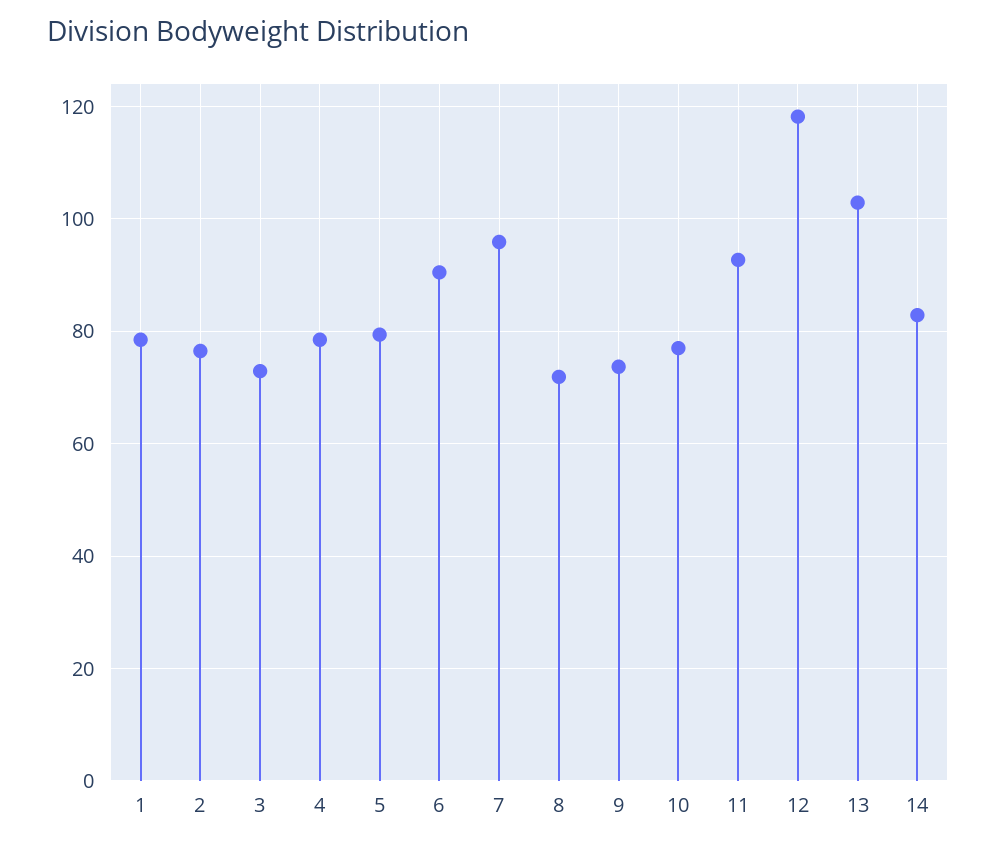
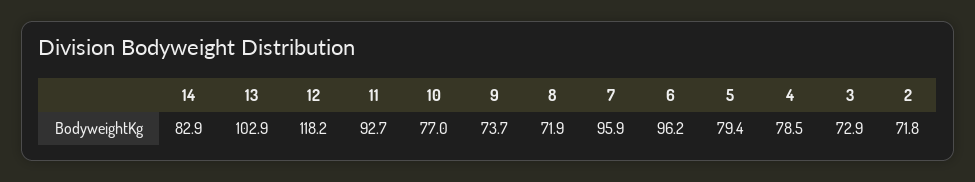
1: 78 -> none
2: 76 -> 71.8
6: 90 -> 96.2

